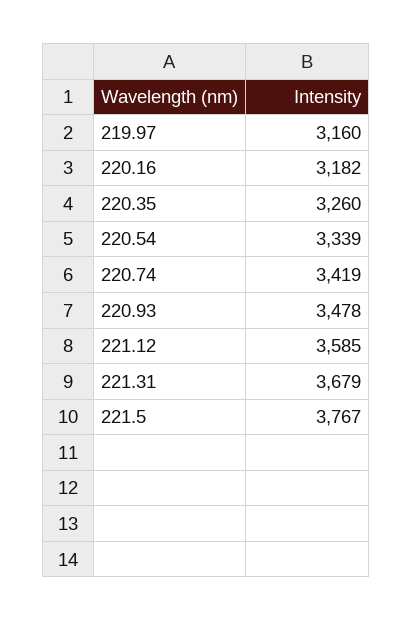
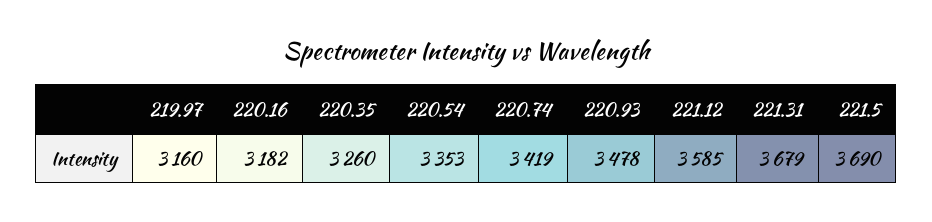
220.54: 3339 -> 3353
221.5: 3767 -> 3690

